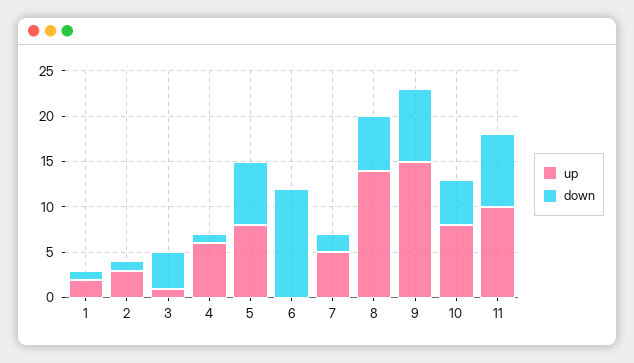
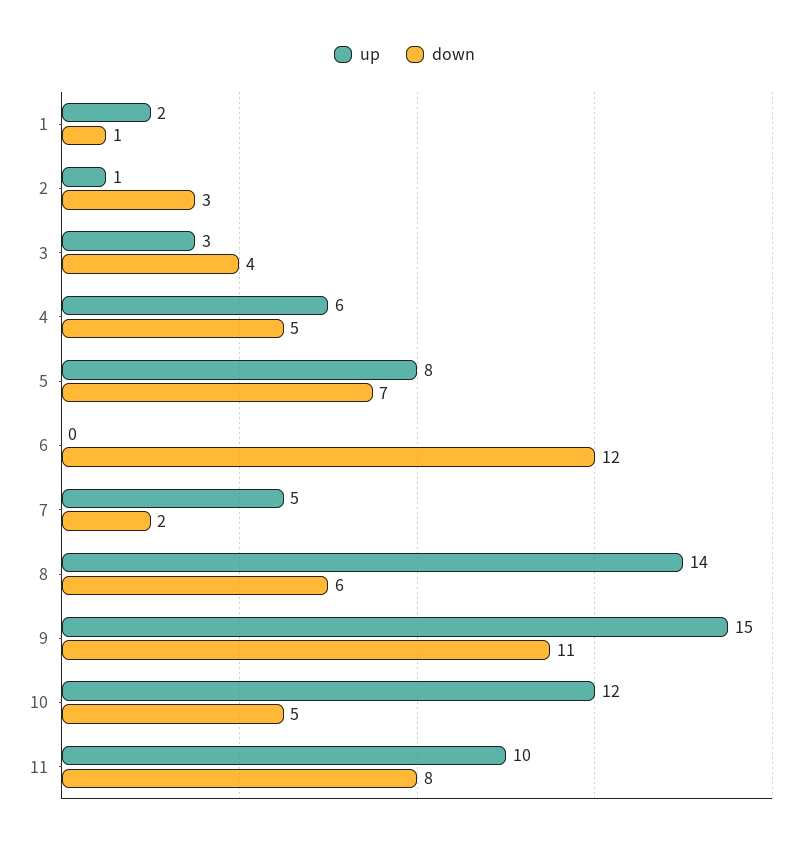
up, 2: 3 -> 1
down, 2: 1 -> 3
up, 3: 1 -> 3
down, 4: 1 -> 5
down, 9: 8 -> 11
up, 10: 8 -> 12

